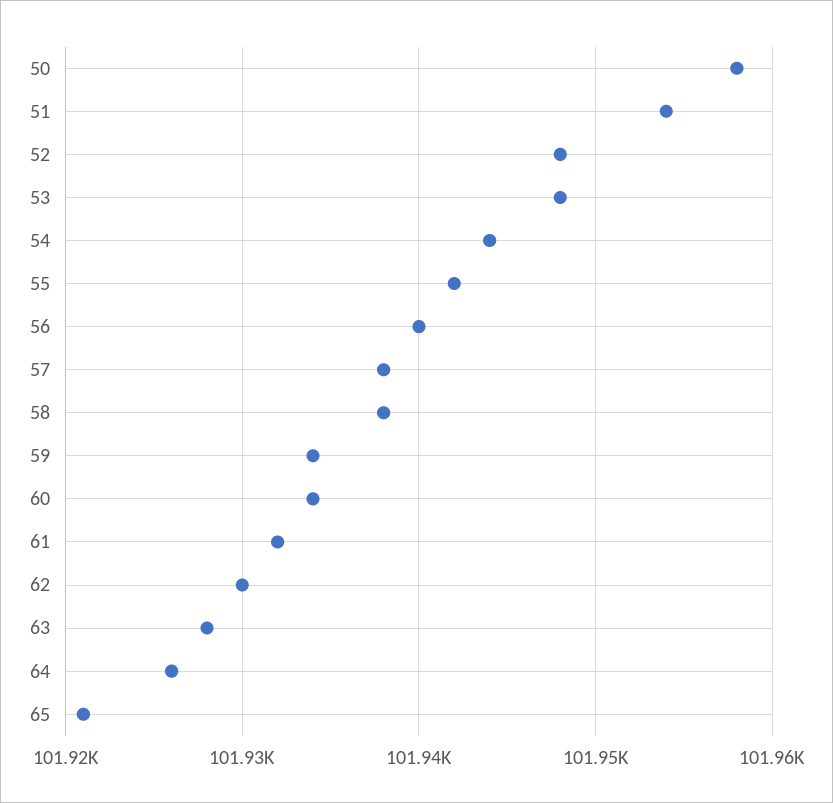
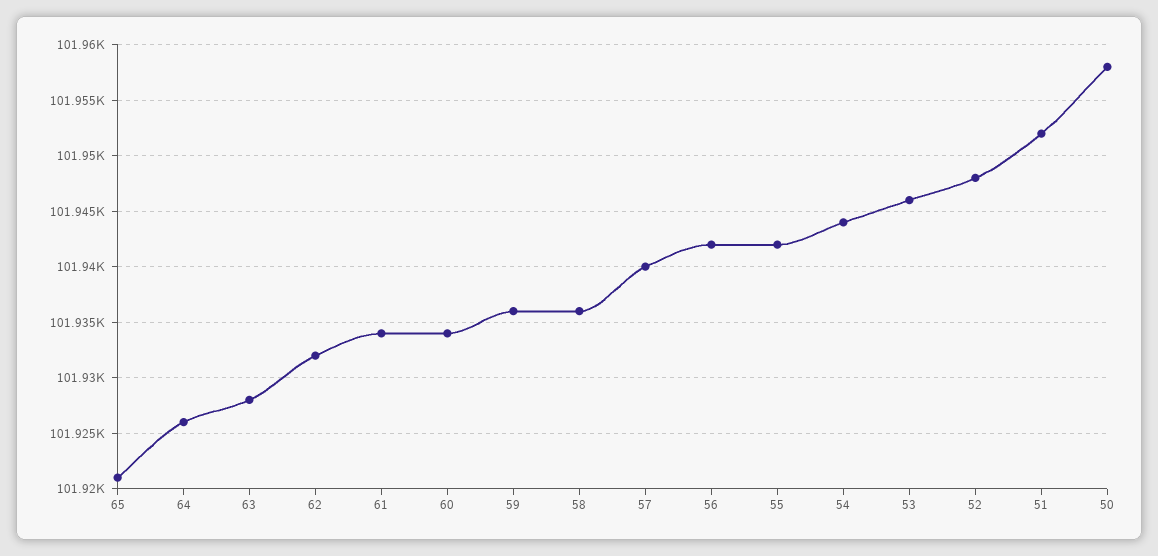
51: 101954 -> 101952
53: 101948 -> 101946
56: 101940 -> 101942
57: 101938 -> 101940
58: 101938 -> 101936
59: 101934 -> 101936
61: 101932 -> 101934
62: 101930 -> 101932

